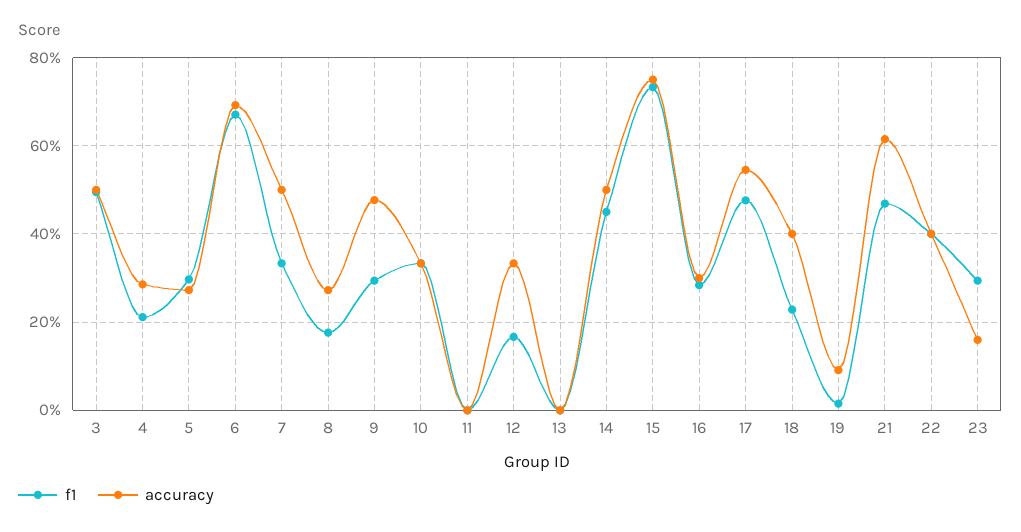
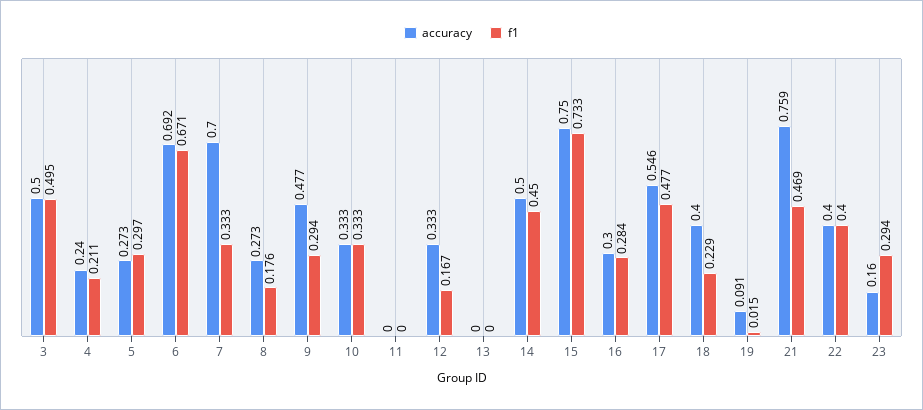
accuracy, 4: 0.28 -> 0.24
accuracy, 7: 0.5 -> 0.7
accuracy, 21: 0.62 -> 0.759

